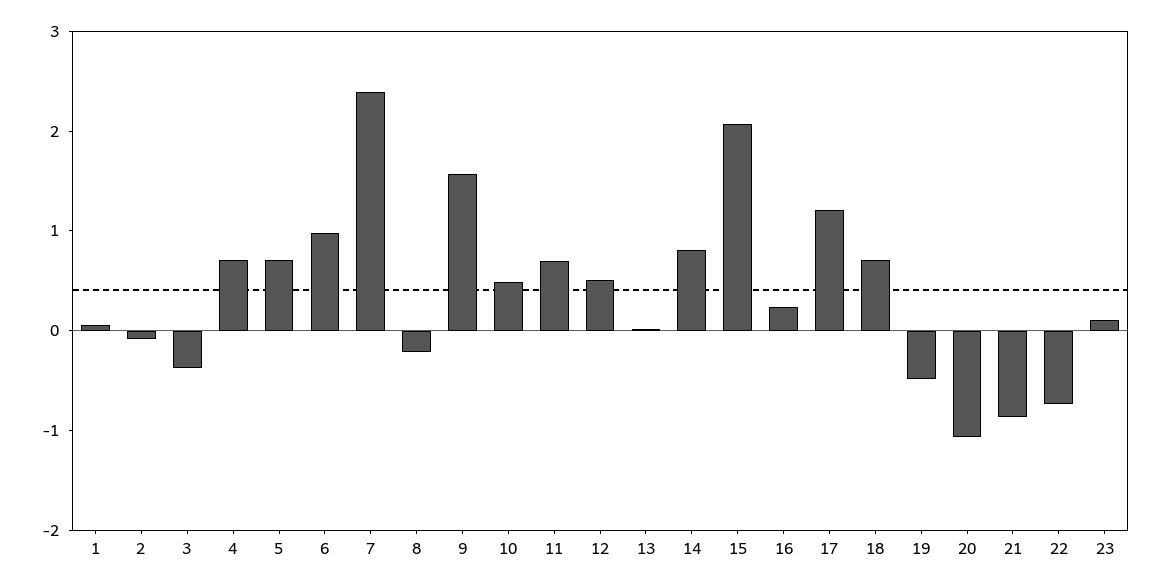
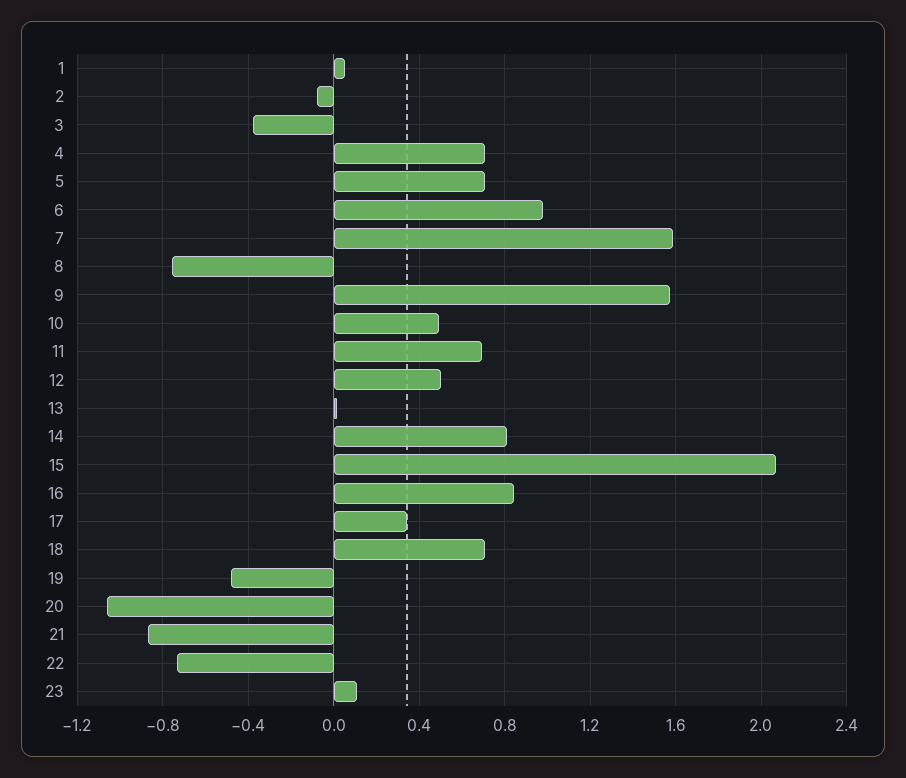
7: 2.4 -> 1.6
8: -0.2 -> -0.75
16: 0.2 -> 0.85
17: 1.2 -> 0.35

